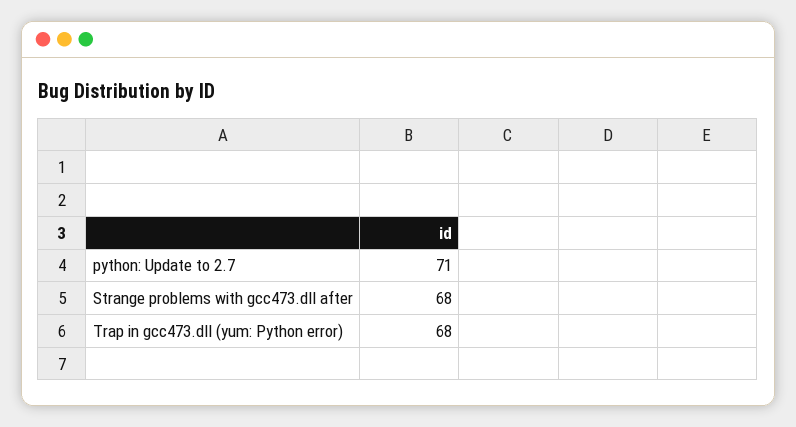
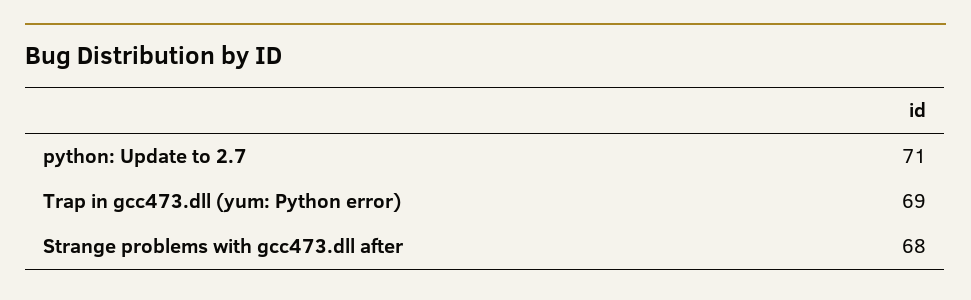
Trap in gcc473.dll (yum: Python error): 68 -> 69

